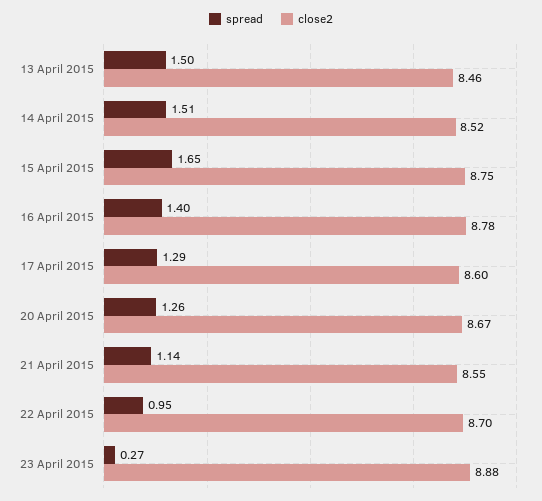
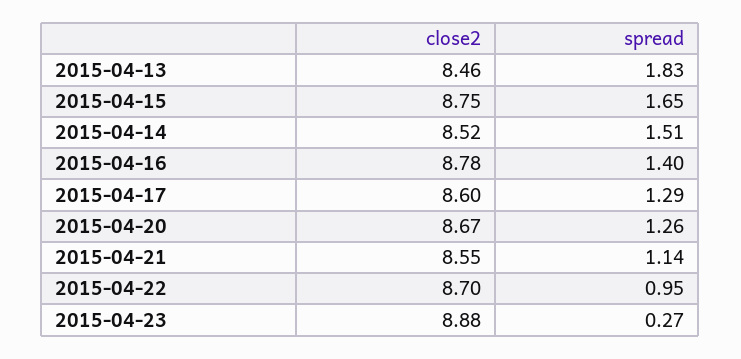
spread, 13 April 2015: 1.5 -> 1.83

